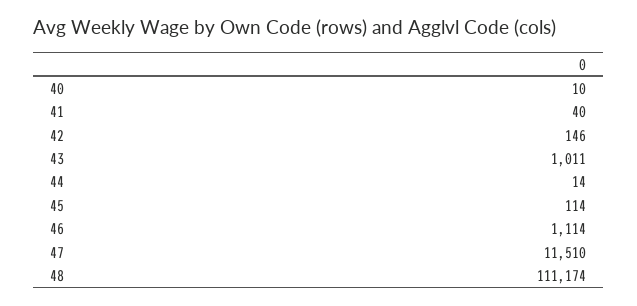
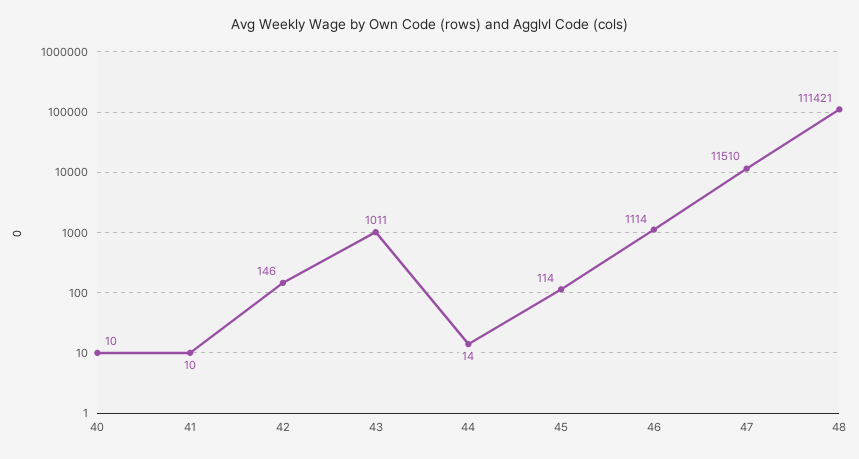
41: 40 -> 10
48: 111174 -> 111421

